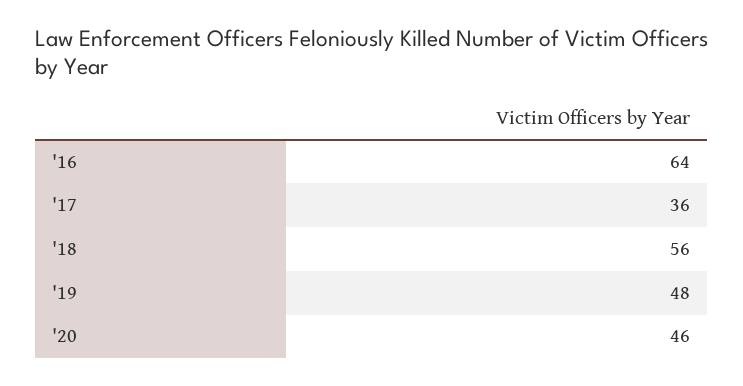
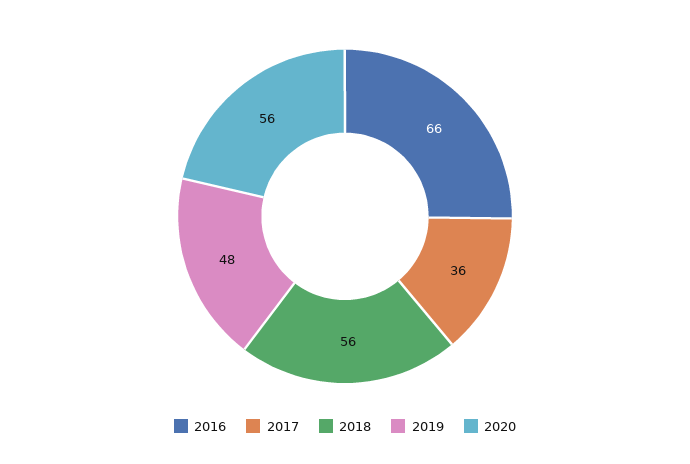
'16: 64 -> 66
'20: 46 -> 56

